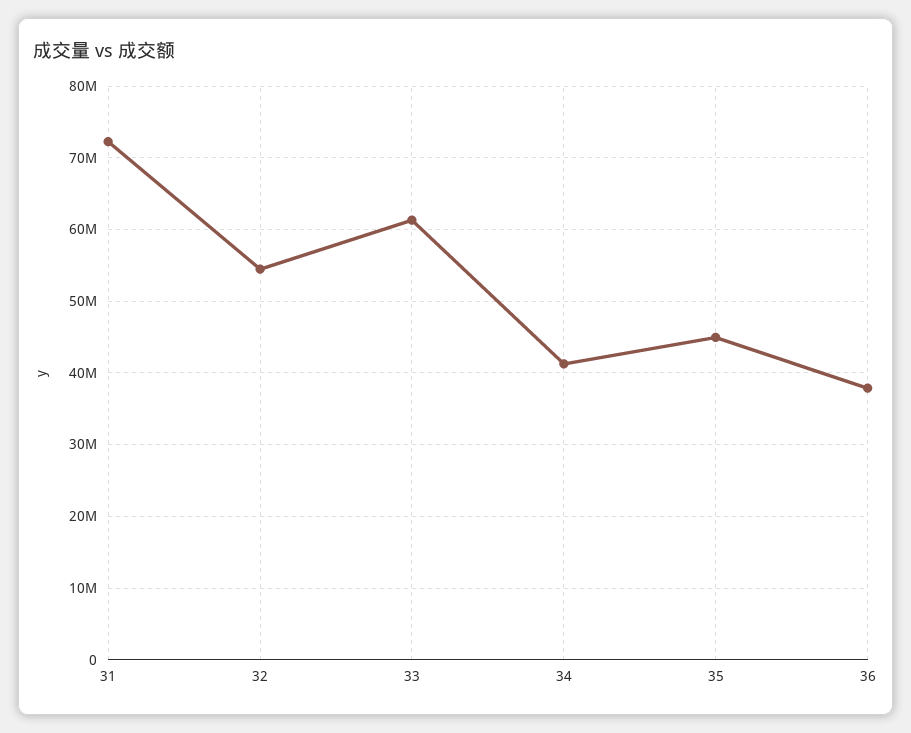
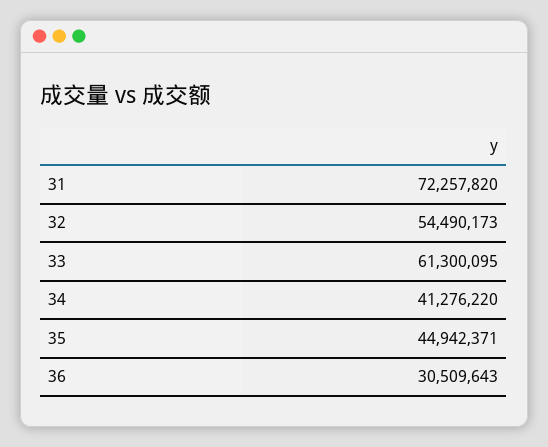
36: 38000000 -> 30509643

